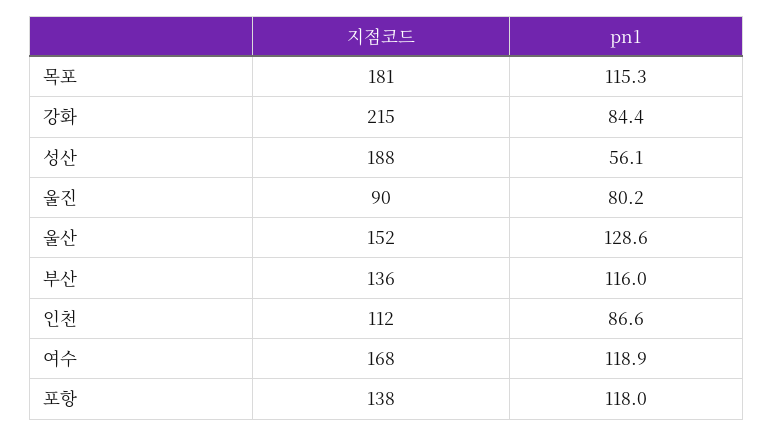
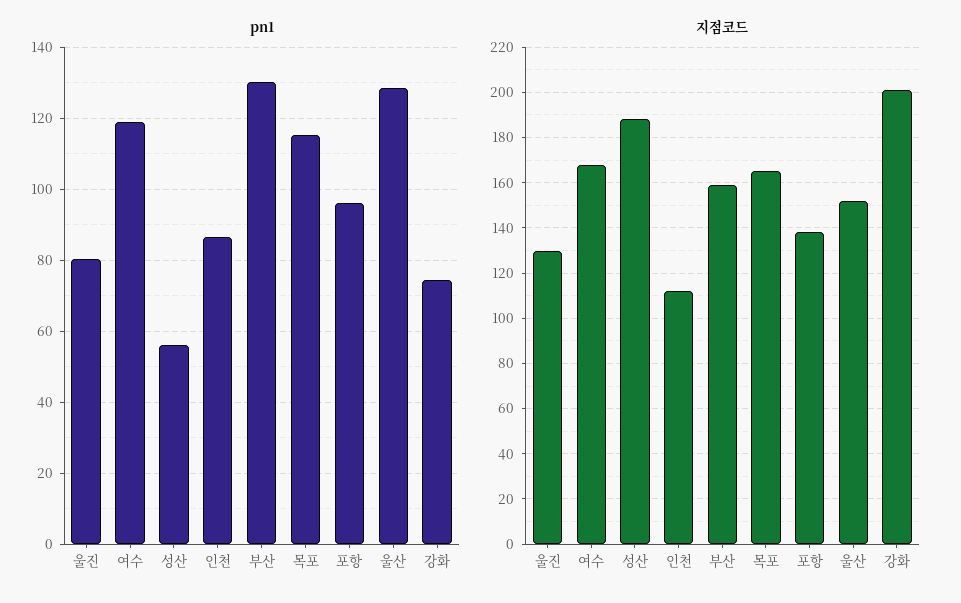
지점코드, 목포: 181 -> 165
지점코드, 강화: 215 -> 200
pn1, 강화: 84.4 -> 74
지점코드, 울진: 90 -> 130
지점코드, 부산: 136 -> 160
pn1, 부산: 116 -> 130
pn1, 포항: 118 -> 96

